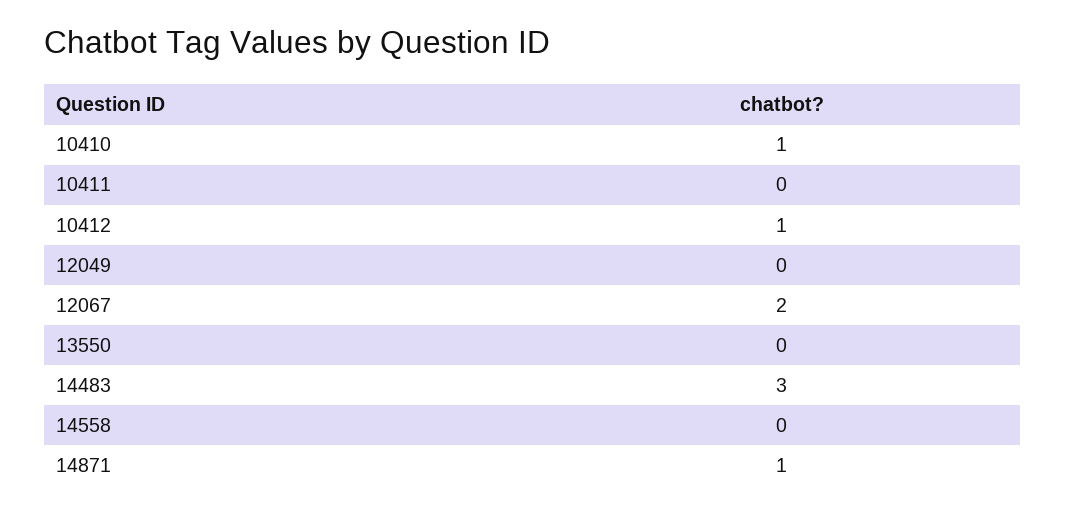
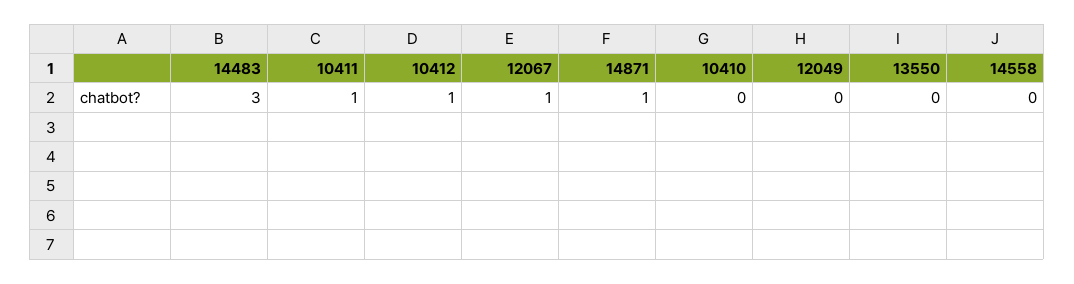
10410: 1 -> 0
10411: 0 -> 1
12067: 2 -> 1

